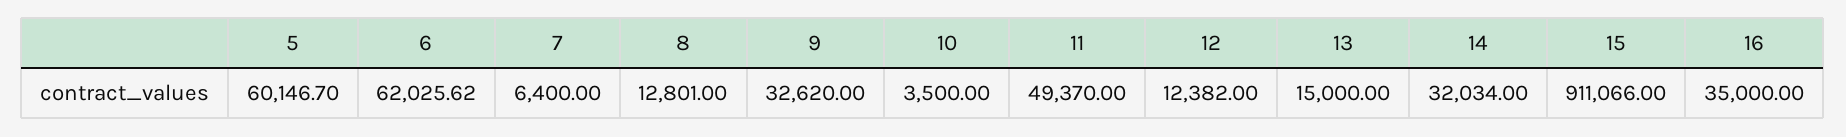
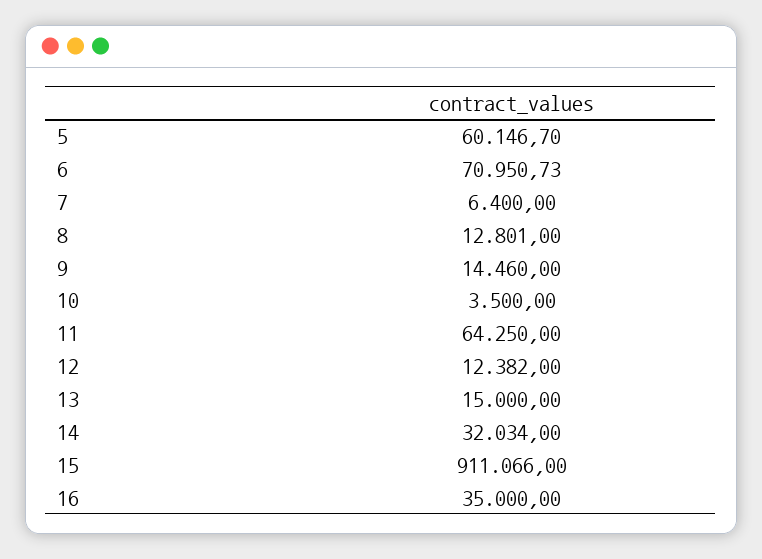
6: 62025.62 -> 70950.73
9: 32620 -> 14460
11: 49370 -> 64250

